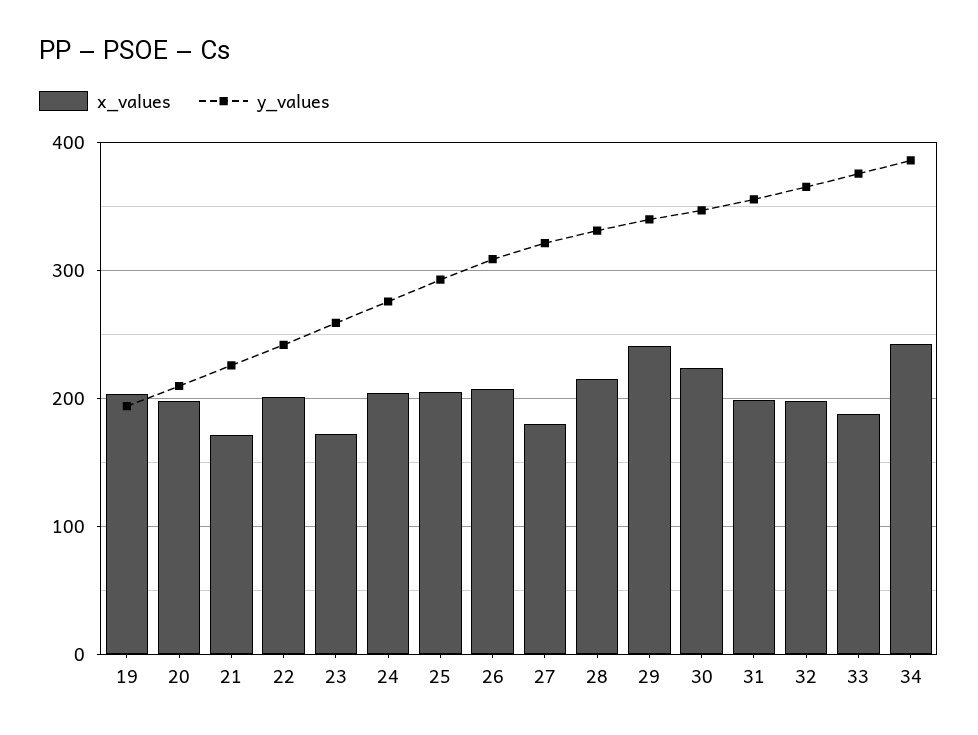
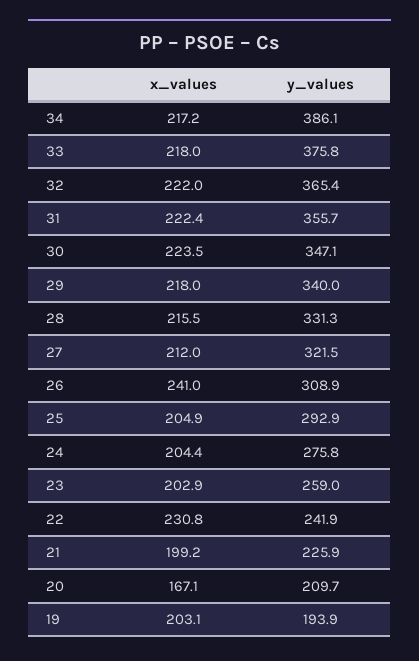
x_values, 20: 200 -> 167.1
x_values, 21: 170 -> 199.2
x_values, 22: 200 -> 230.8
x_values, 23: 170 -> 202.9
x_values, 26: 210 -> 241
x_values, 27: 180 -> 212
x_values, 29: 240 -> 218
x_values, 31: 200 -> 222.4
x_values, 32: 200 -> 222
x_values, 33: 190 -> 218
x_values, 34: 240 -> 217.2

